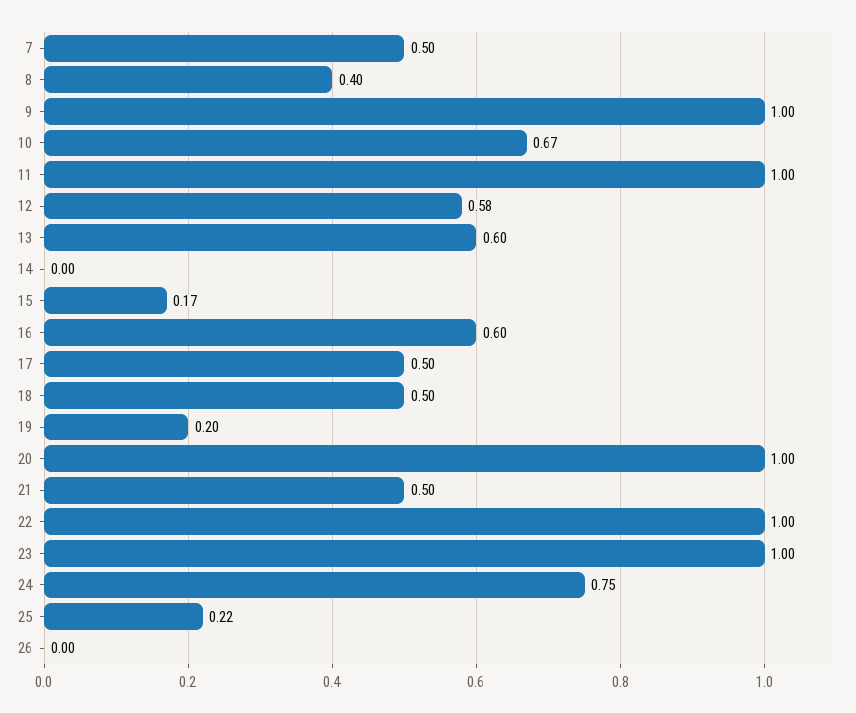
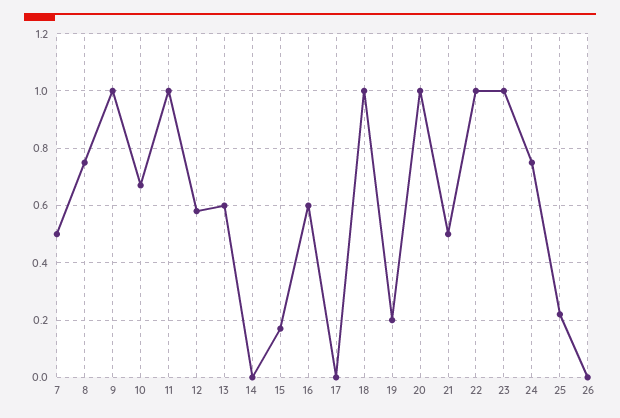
8: 0.4 -> 0.75
17: 0.5 -> 0
18: 0.5 -> 1

